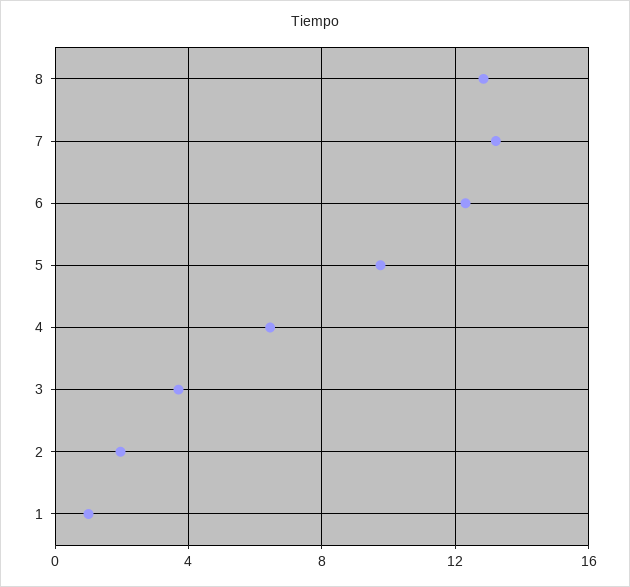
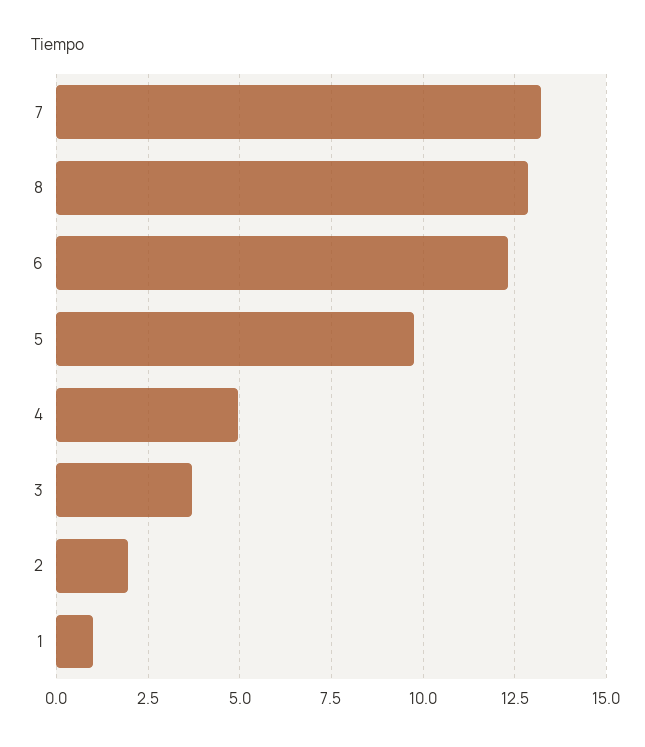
4: 6.5 -> 5

